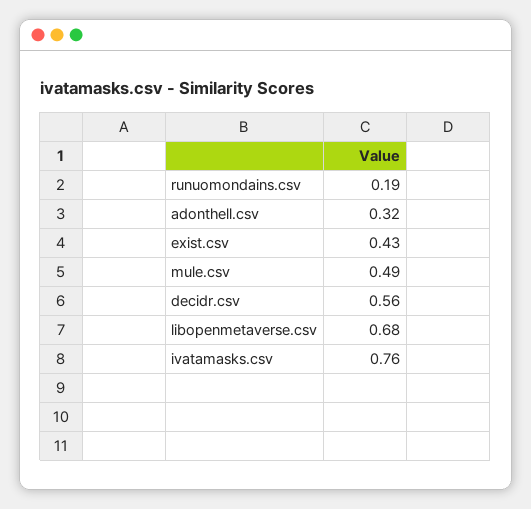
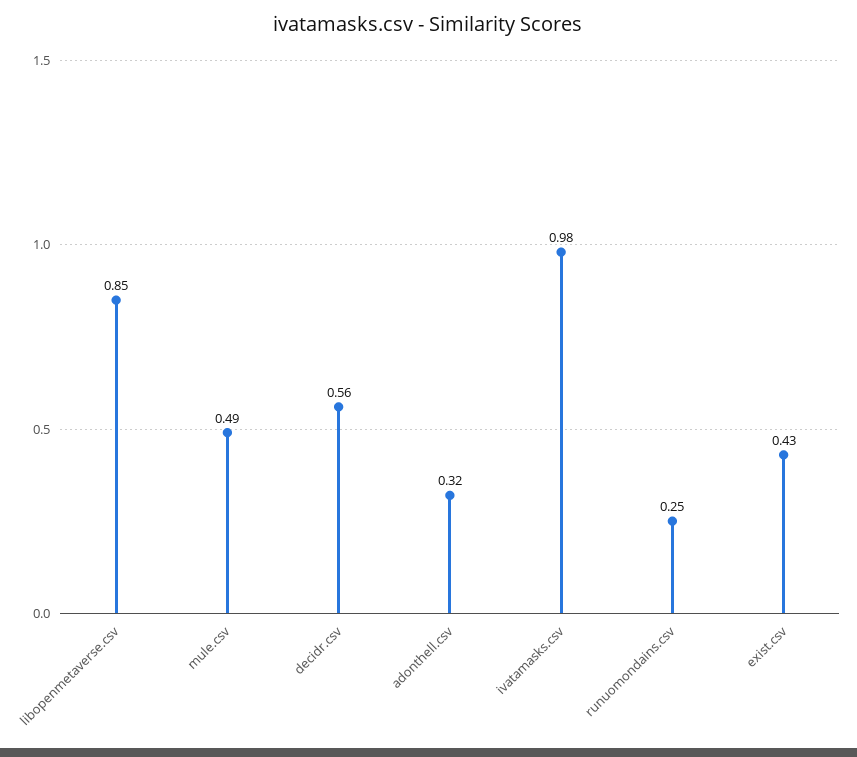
runuomondains.csv: 0.19 -> 0.25
libopenmetaverse.csv: 0.68 -> 0.85
ivatamasks.csv: 0.76 -> 0.98

